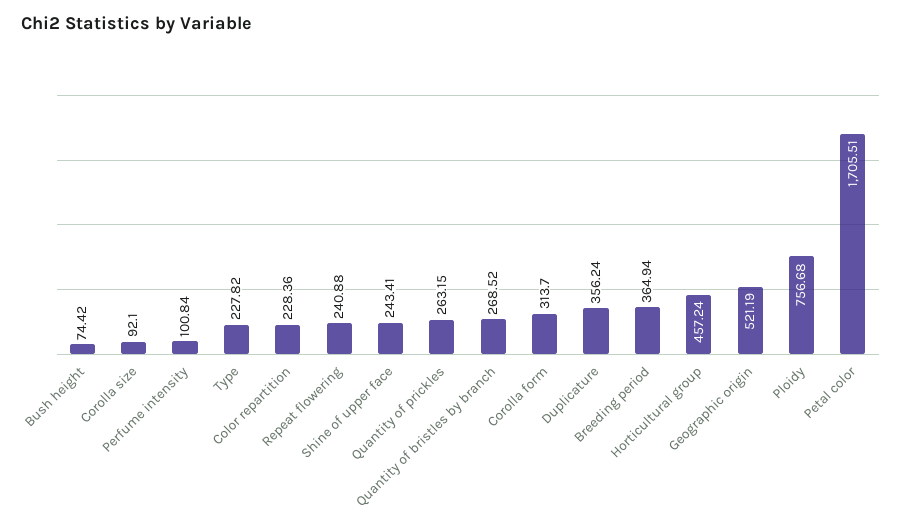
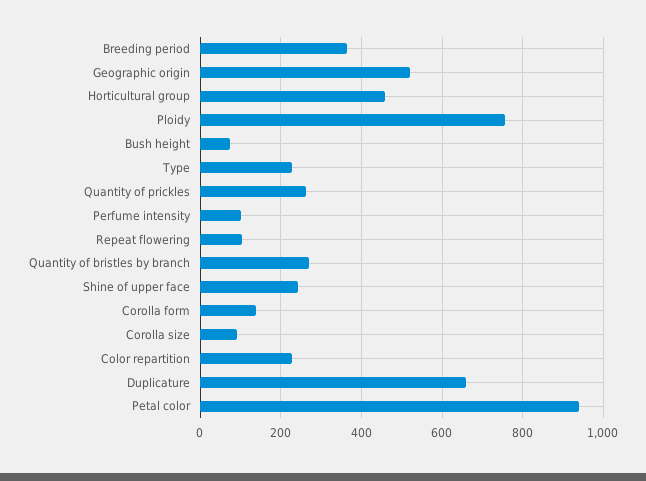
Repeat flowering: 240.88 -> 100
Corolla form: 313.7 -> 140
Duplicature: 356.24 -> 660
Petal color: 1705.51 -> 940

